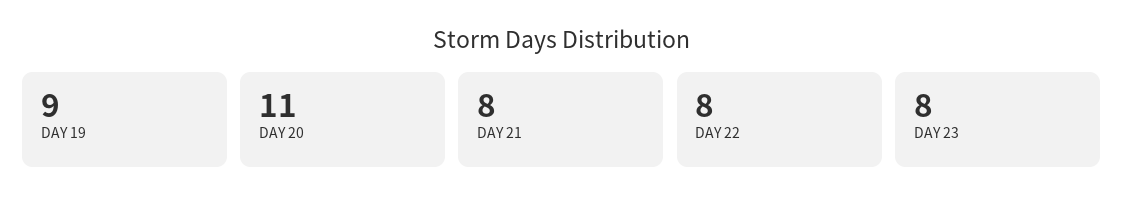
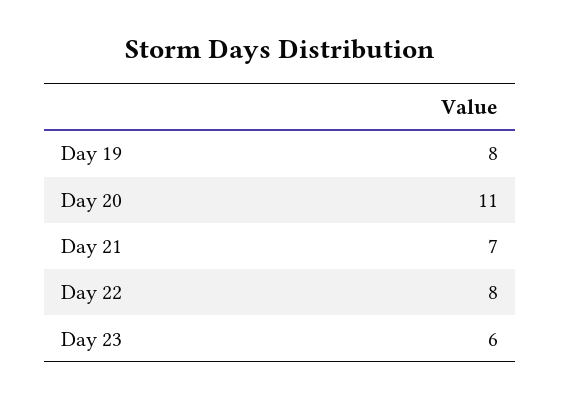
DAY 19: 9 -> 8
DAY 21: 8 -> 7
DAY 23: 8 -> 6

